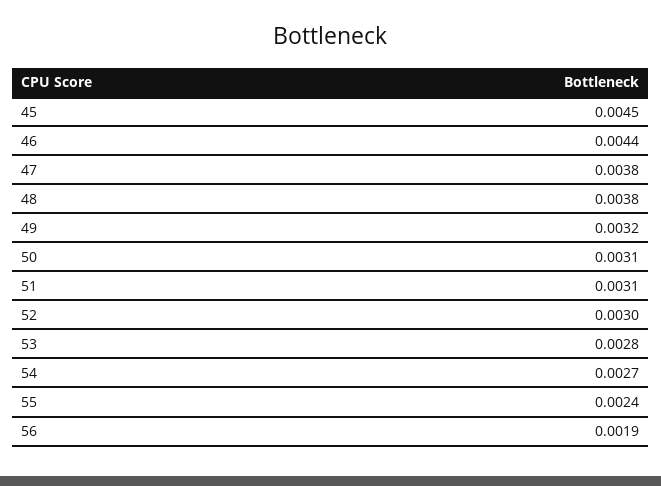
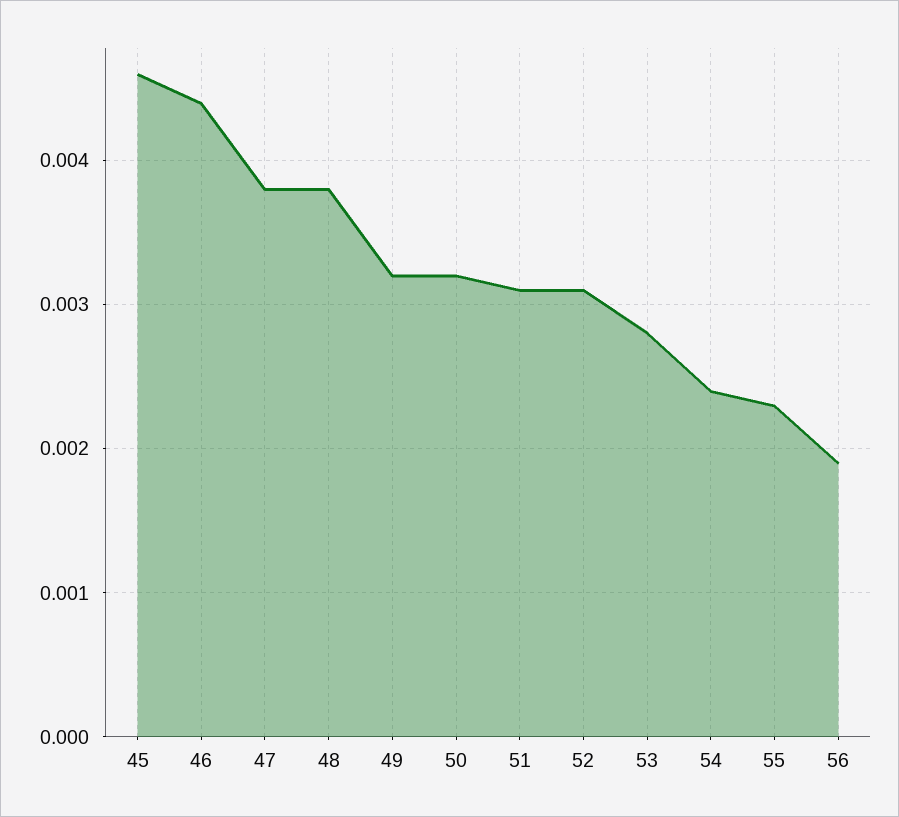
45: 0.0045 -> 0.0046
50: 0.0031 -> 0.0032
52: 0.003 -> 0.0031
54: 0.0027 -> 0.0024
55: 0.0024 -> 0.0023

